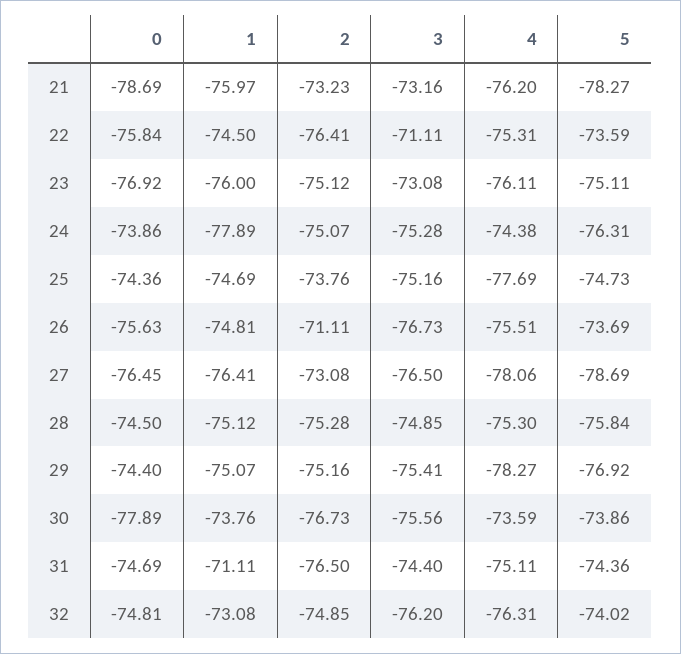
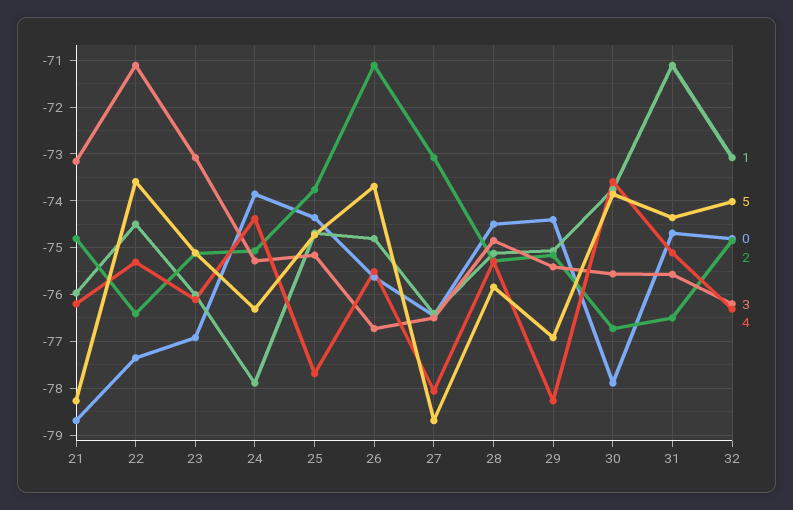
2, 21: -73.23 -> -74.8
0, 22: -75.84 -> -77.4
3, 31: -74.4 -> -75.6

